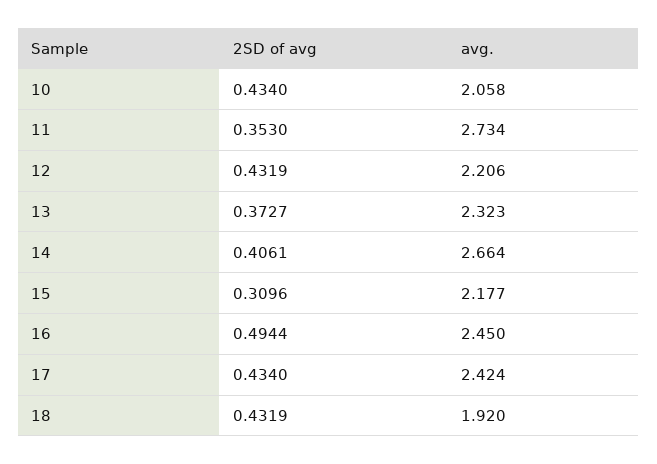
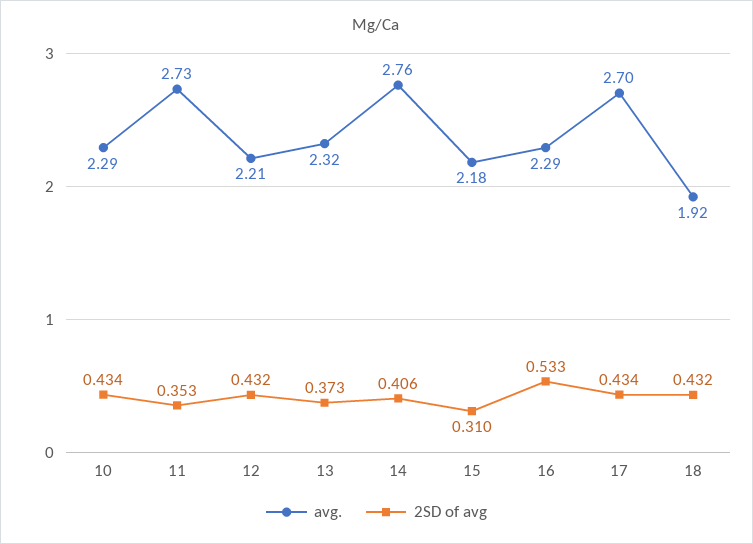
avg., 10: 2.058 -> 2.29
avg., 14: 2.664 -> 2.76
2SD of avg, 16: 0.4944 -> 0.533
avg., 16: 2.45 -> 2.29
avg., 17: 2.424 -> 2.7

